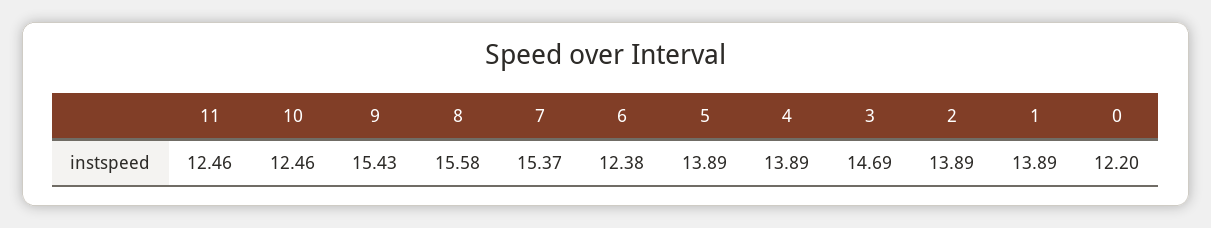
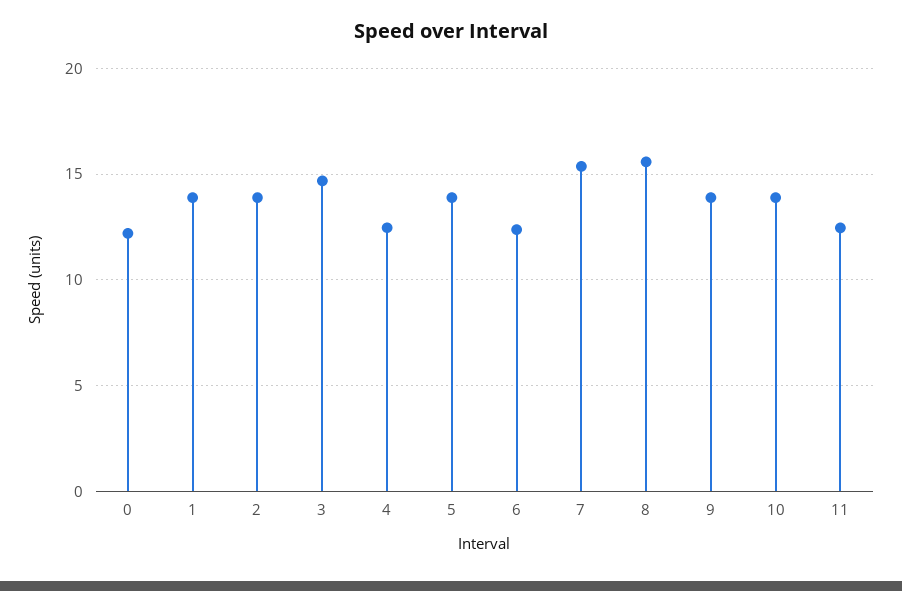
10: 12.46 -> 14
9: 15.43 -> 14
4: 13.89 -> 12.5

